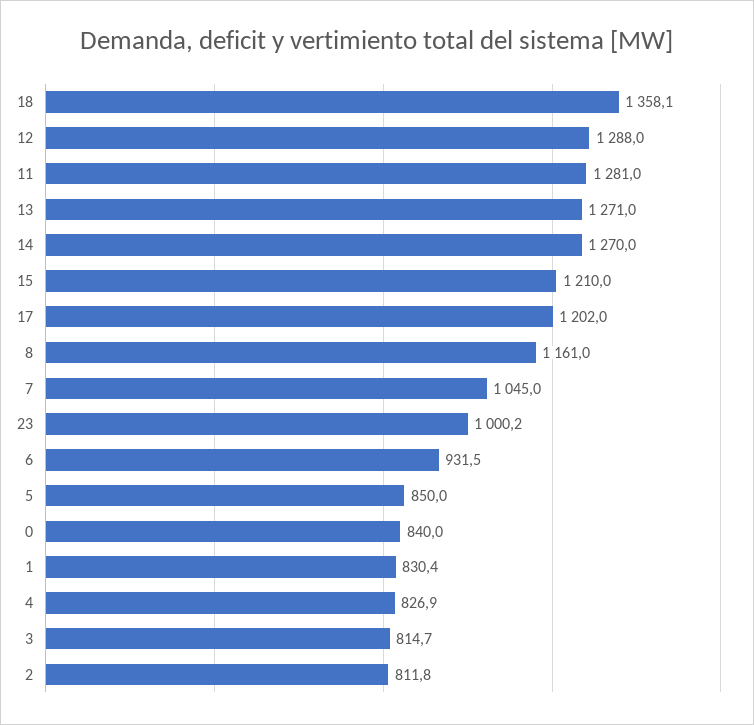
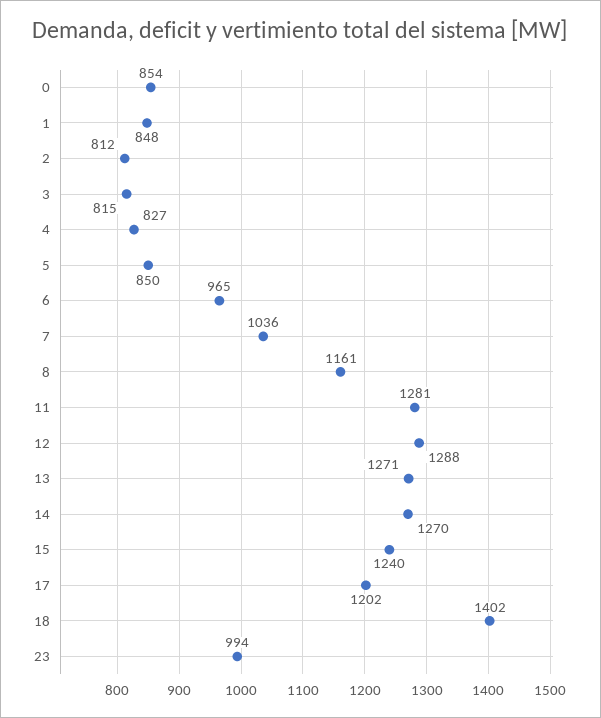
18: 1358.1 -> 1402
15: 1210 -> 1240
7: 1045 -> 1036
23: 1000.2 -> 994
6: 931.5 -> 965
0: 840 -> 854
1: 830.4 -> 848

